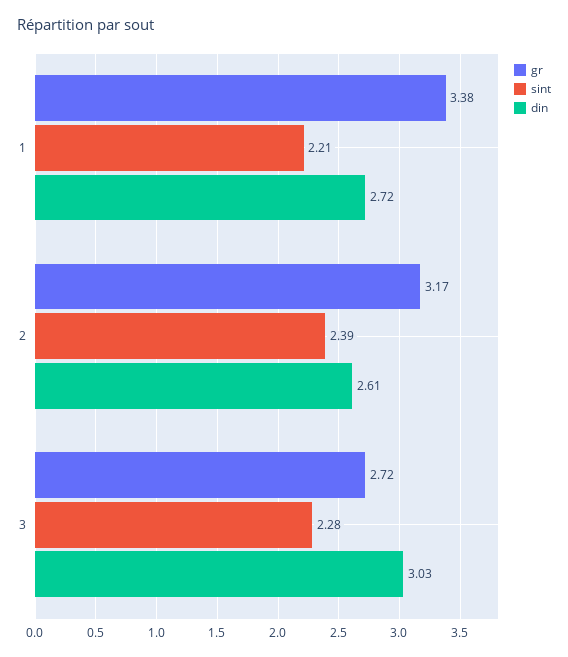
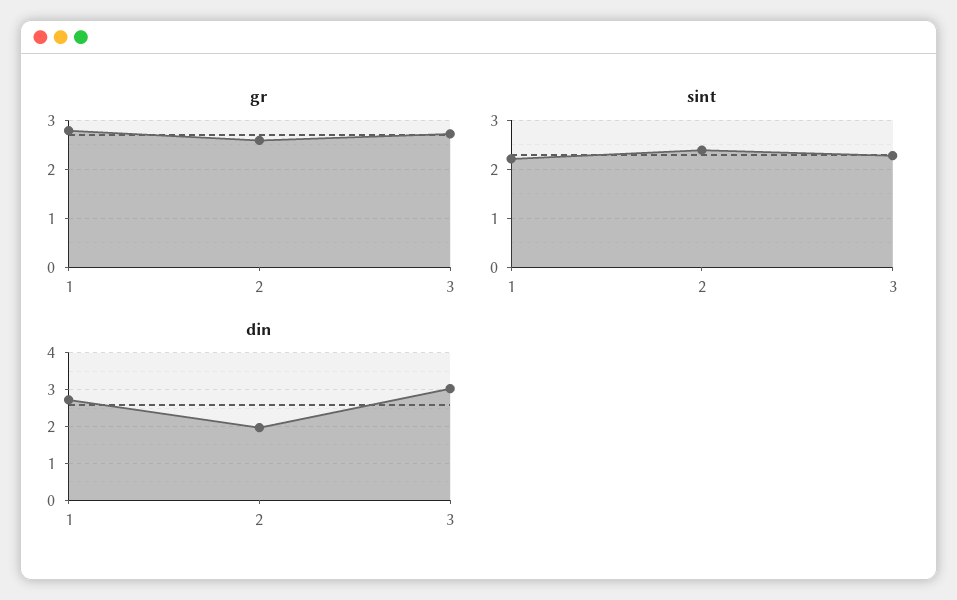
gr, 1: 3.38 -> 2.8
gr, 2: 3.17 -> 2.6
din, 2: 2.61 -> 2

